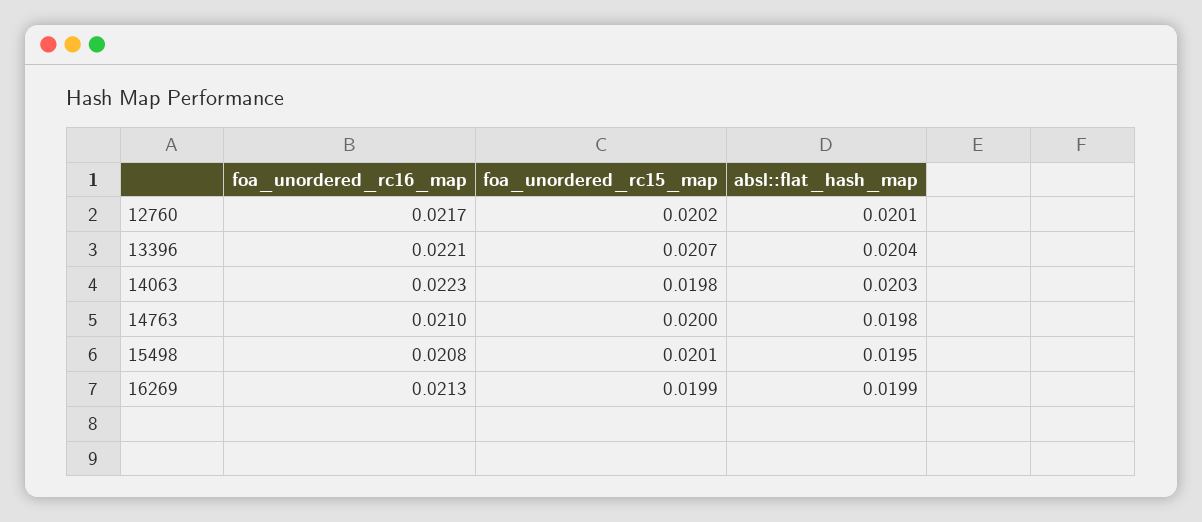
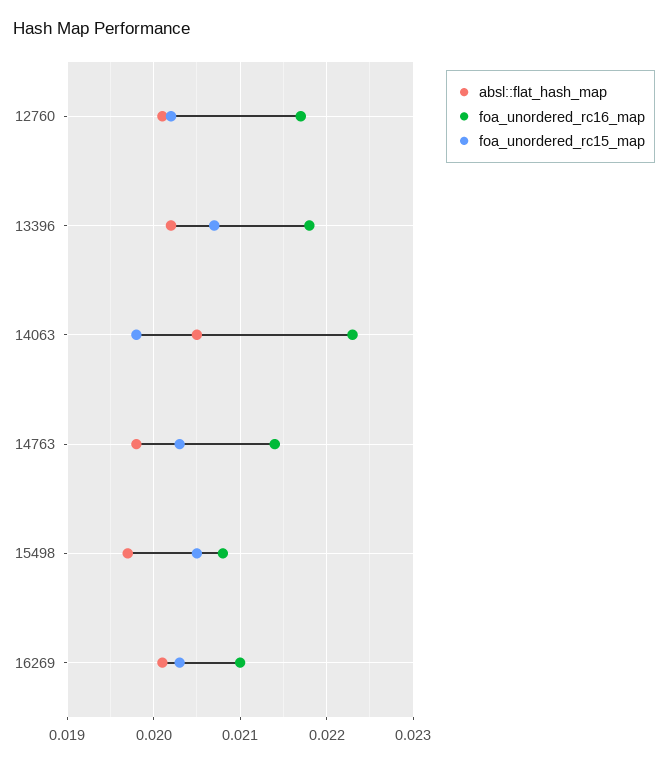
foa_unordered_rc16_map, 13396: 0.0221 -> 0.0218
absl::flat_hash_map, 13396: 0.0204 -> 0.0202
absl::flat_hash_map, 14063: 0.0203 -> 0.0205
foa_unordered_rc16_map, 14763: 0.021 -> 0.0214
foa_unordered_rc15_map, 14763: 0.02 -> 0.0203
foa_unordered_rc15_map, 15498: 0.0201 -> 0.0205
absl::flat_hash_map, 15498: 0.0195 -> 0.0197
foa_unordered_rc16_map, 16269: 0.0213 -> 0.021
foa_unordered_rc15_map, 16269: 0.0199 -> 0.0203
absl::flat_hash_map, 16269: 0.0199 -> 0.0201

